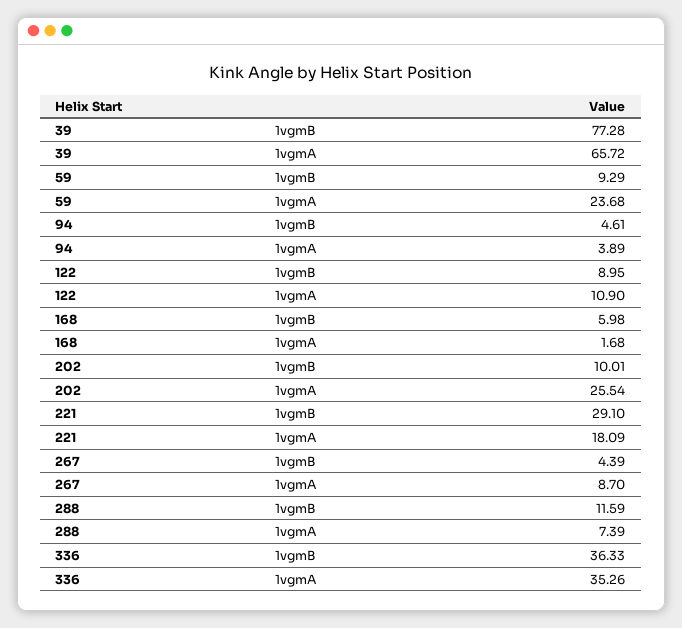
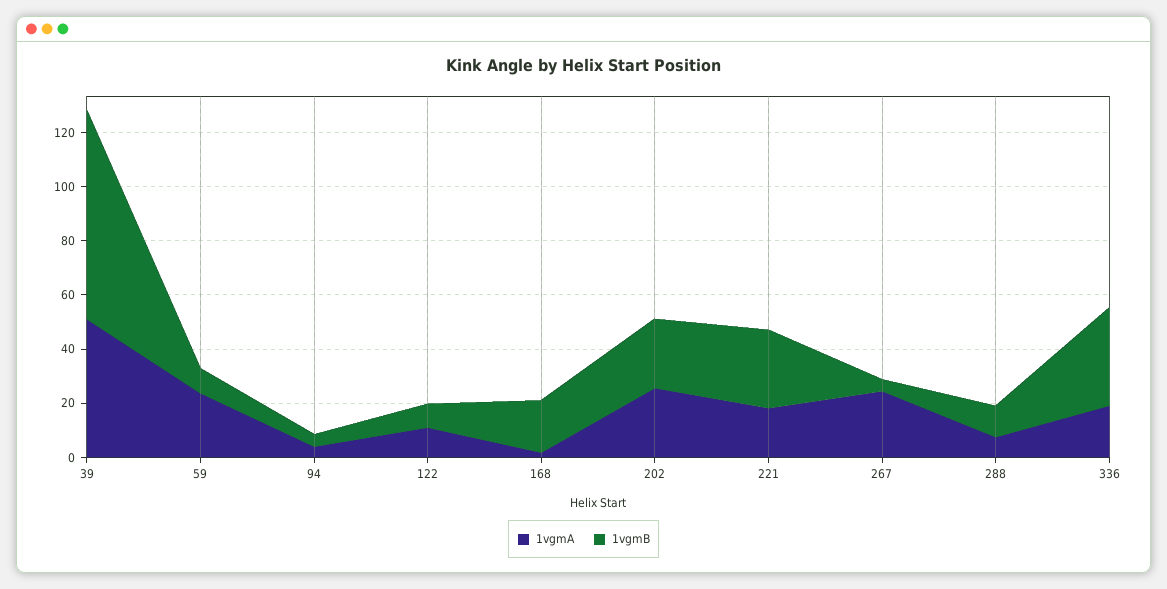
1vgmA, 39: 65.72 -> 50
1vgmB, 168: 5.98 -> 20
1vgmB, 202: 10.01 -> 25
1vgmA, 267: 8.7 -> 25
1vgmA, 336: 35.26 -> 20

